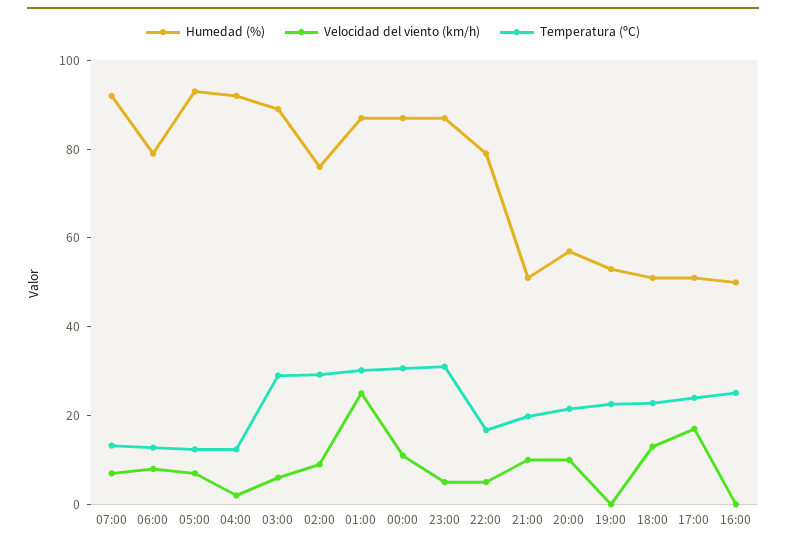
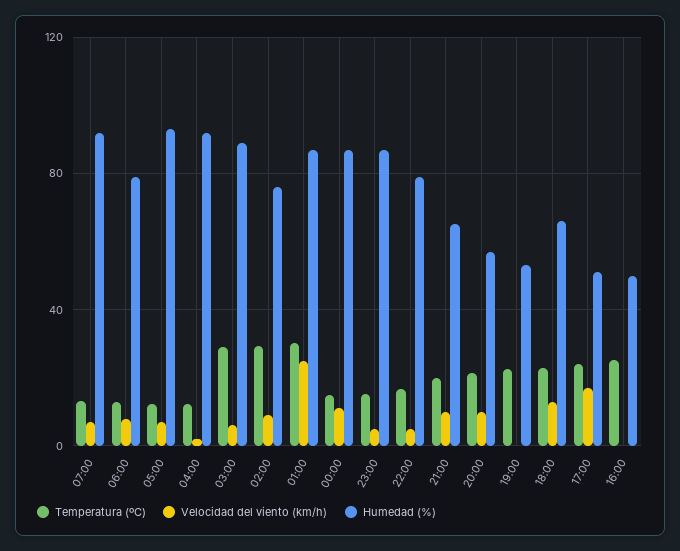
Temperatura (ºC), 00:00: 30 -> 15
Temperatura (ºC), 23:00: 30 -> 15
Humedad (%), 21:00: 50 -> 65
Humedad (%), 18:00: 50 -> 65

